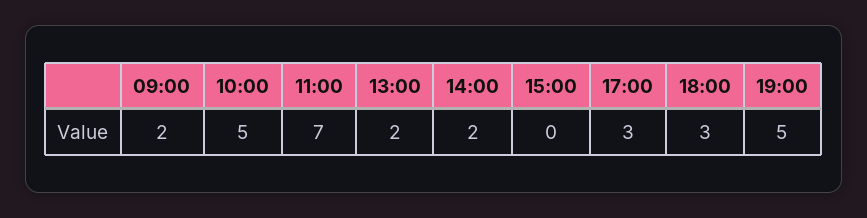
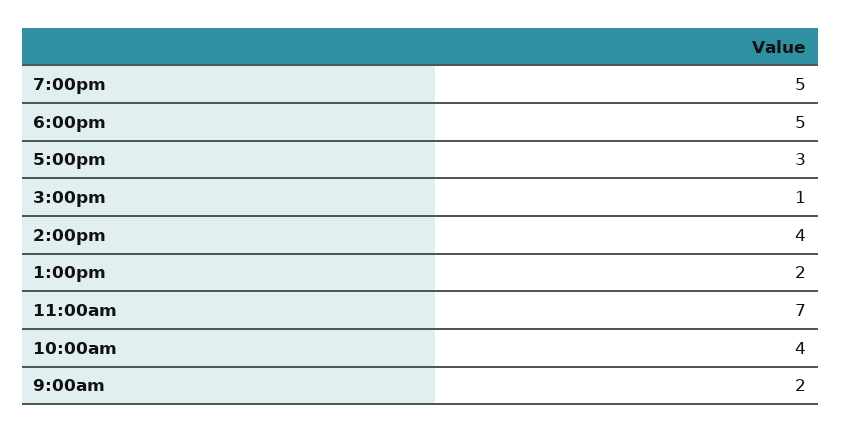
10:00: 5 -> 4
14:00: 2 -> 4
15:00: 0 -> 1
18:00: 3 -> 5

